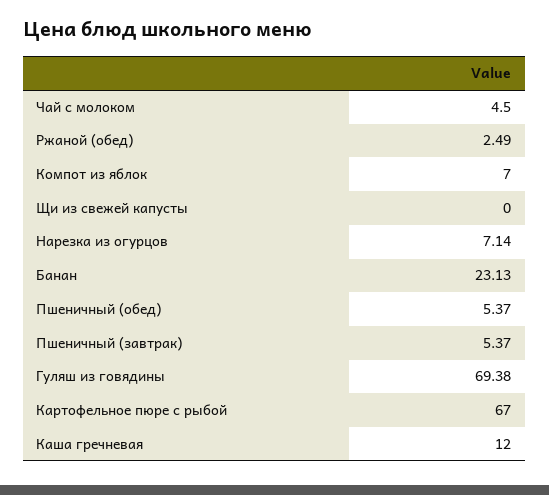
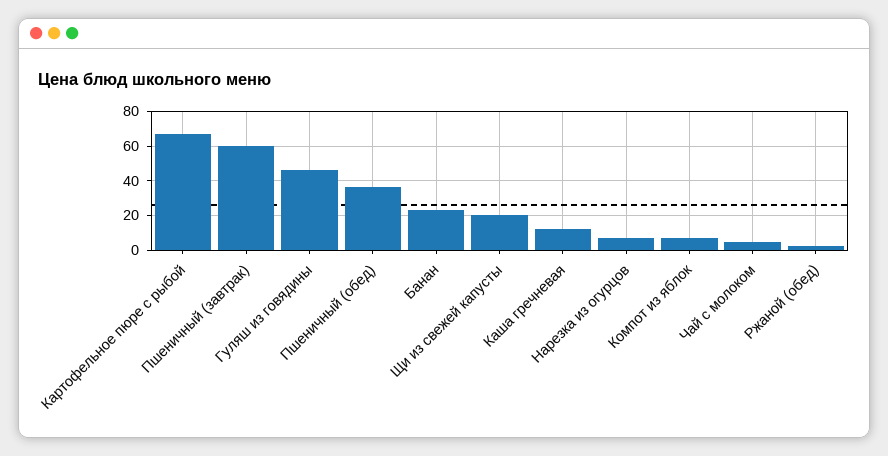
Щи из свежей капусты: 0 -> 20
Пшеничный (обед): 5.37 -> 35
Пшеничный (завтрак): 5.37 -> 60
Гуляш из говядины: 69.38 -> 45

